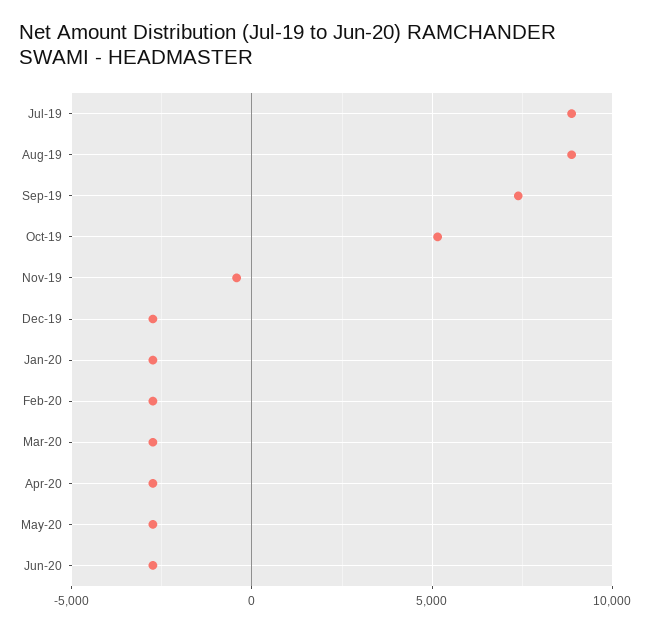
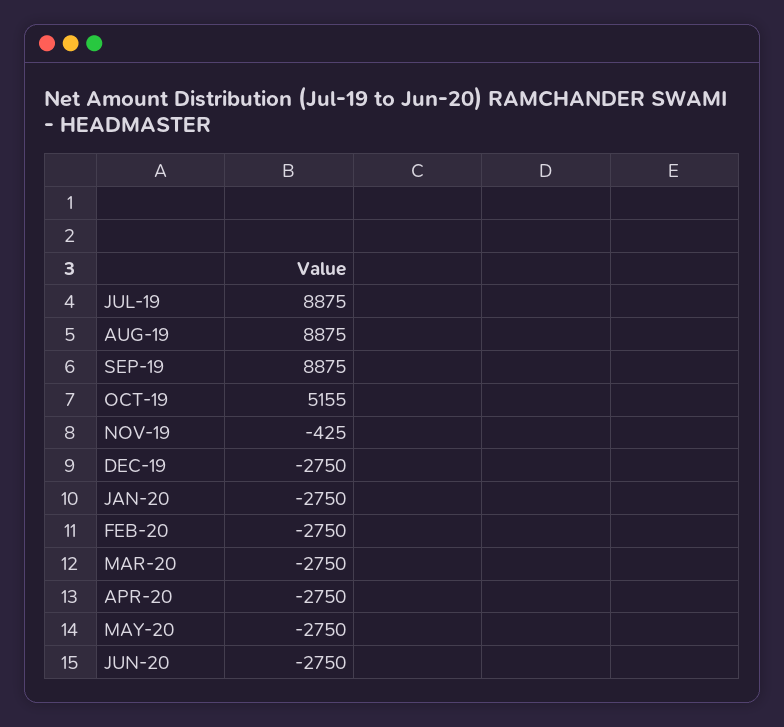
Sep-19: 7500 -> 8875

